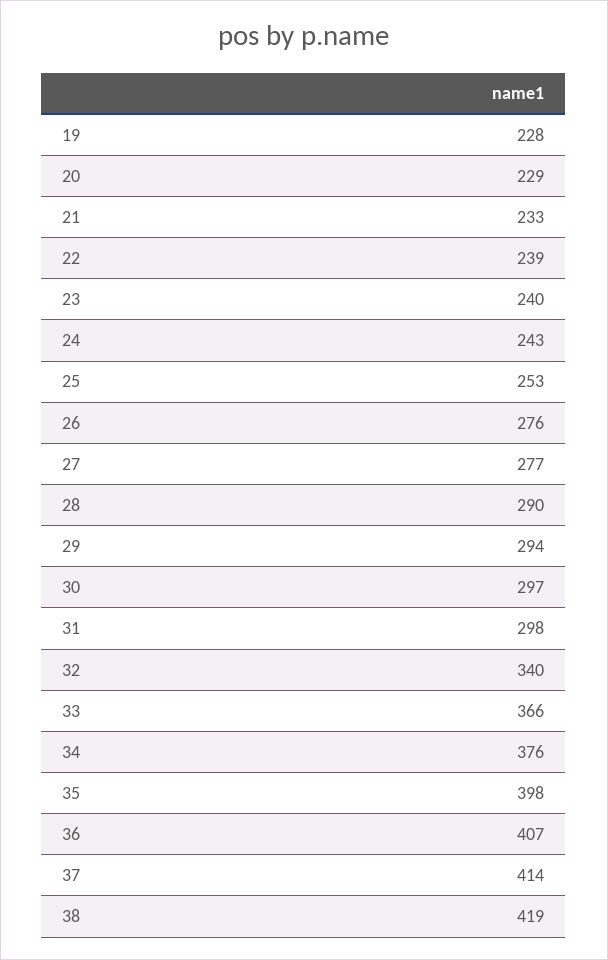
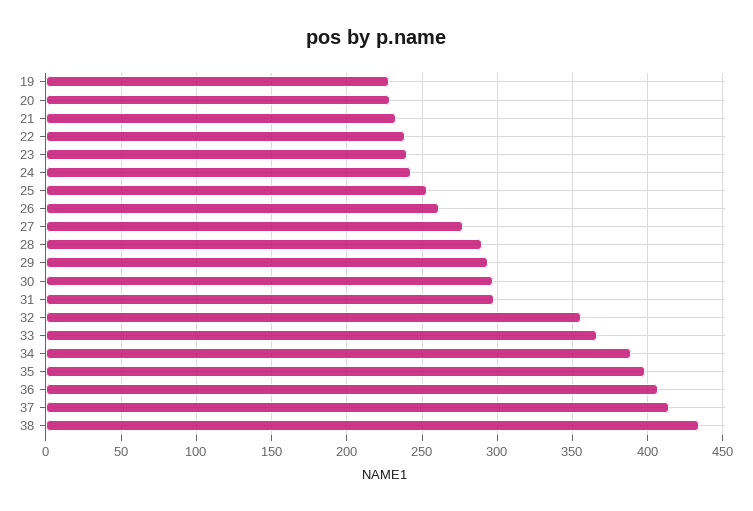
26: 276 -> 260
32: 340 -> 355
34: 376 -> 390
38: 419 -> 435

